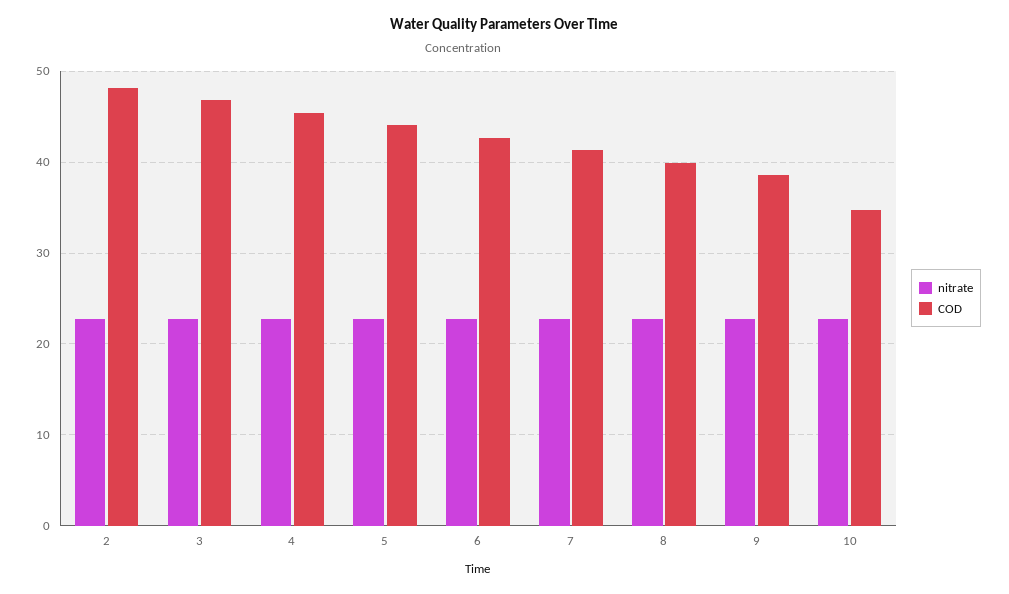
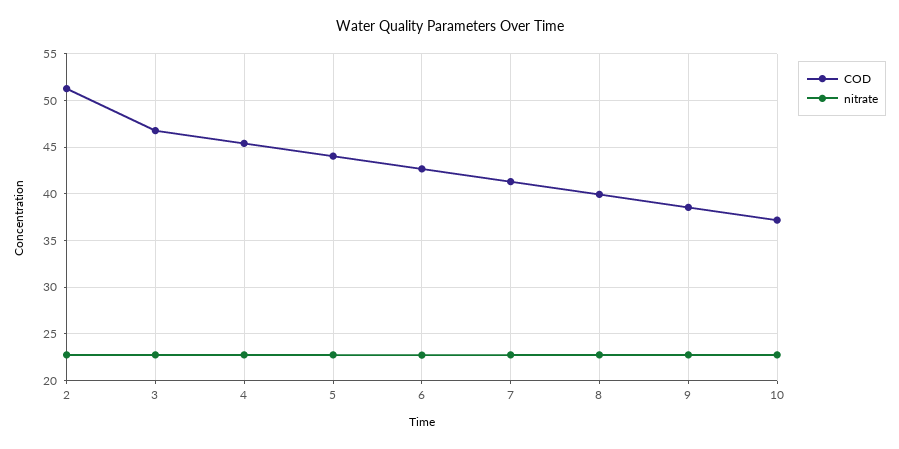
COD, 2: 48 -> 51
COD, 10: 35 -> 37

